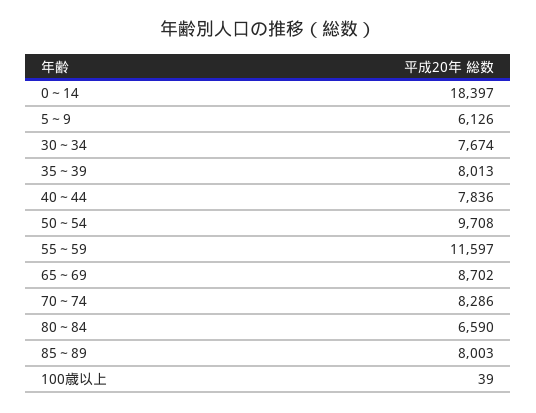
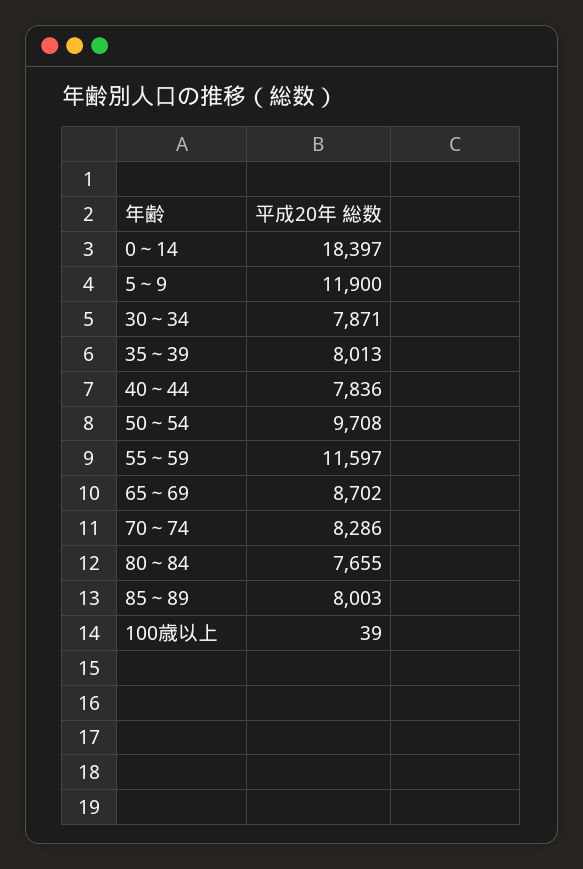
5～9: 6126 -> 11900
30～34: 7674 -> 7871
80～84: 6590 -> 7655

